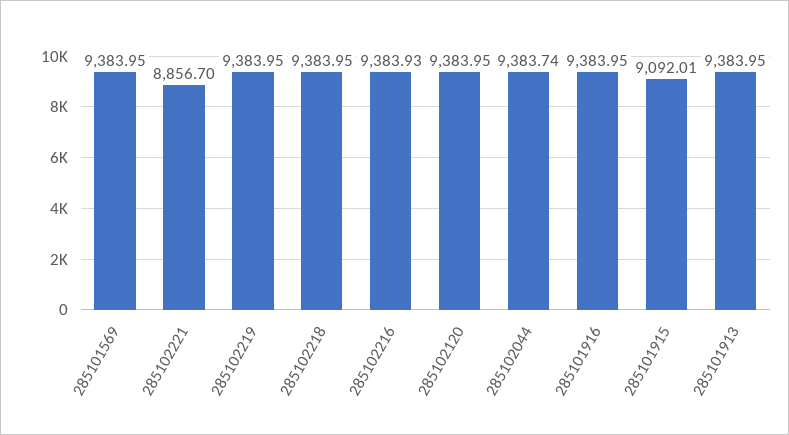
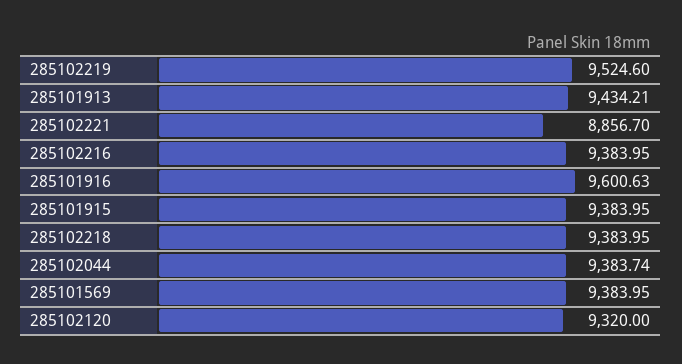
285102219: 9383.95 -> 9524.6
285102216: 9383.93 -> 9383.95
285102120: 9383.95 -> 9320
285101916: 9383.95 -> 9600.63
285101915: 9092.01 -> 9383.95
285101913: 9383.95 -> 9434.21

